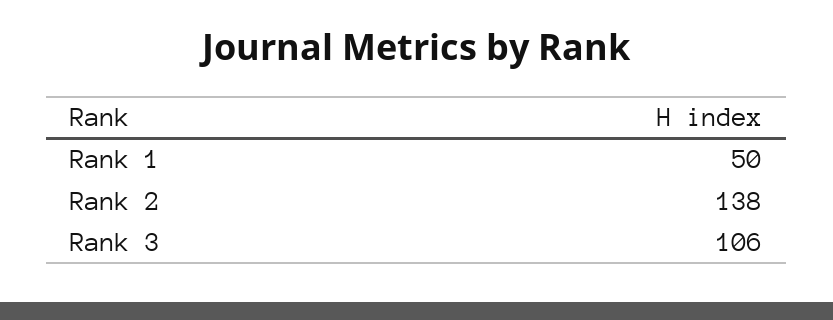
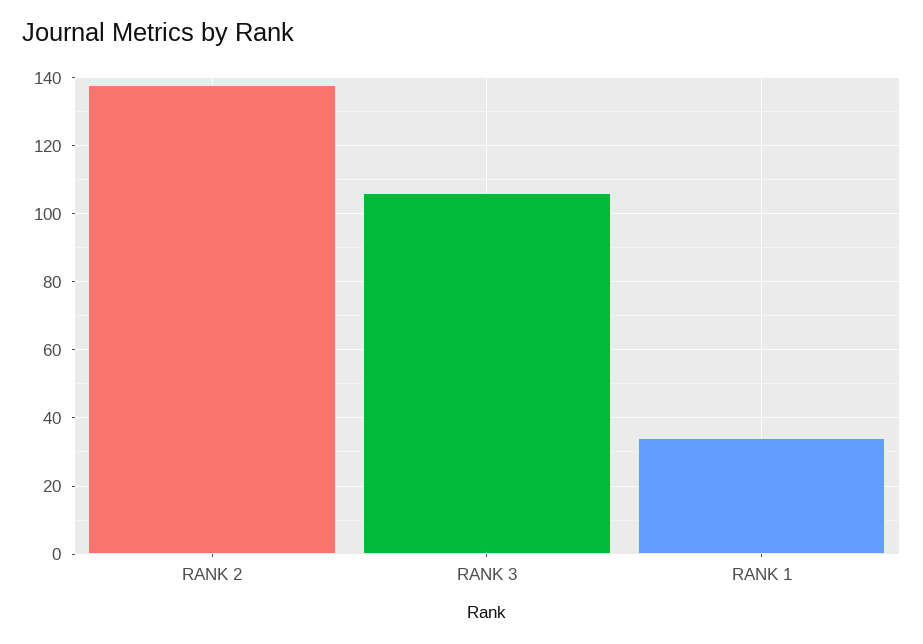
Rank 1: 50 -> 35

